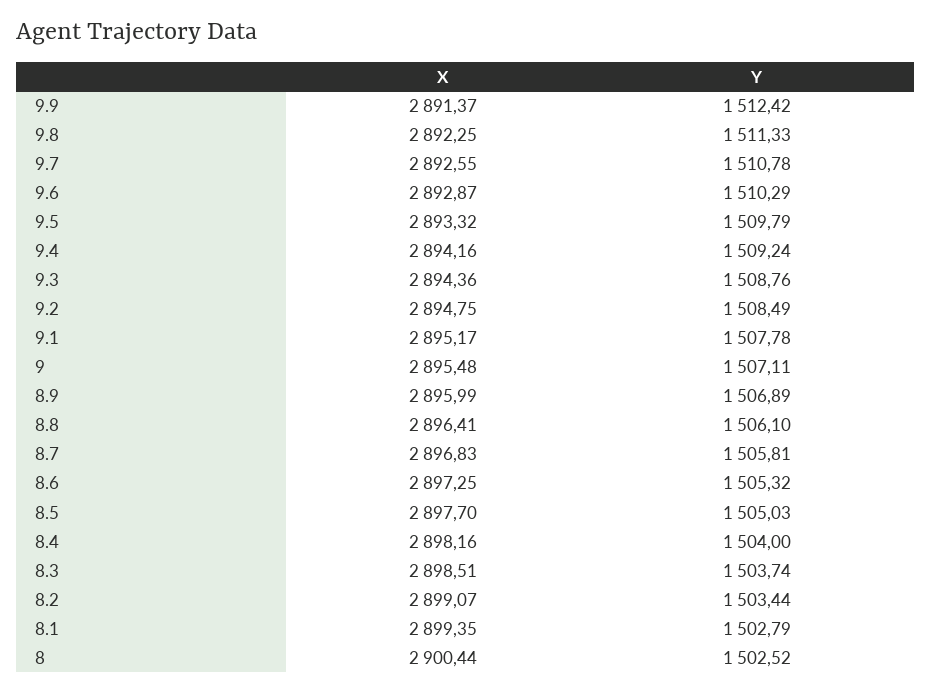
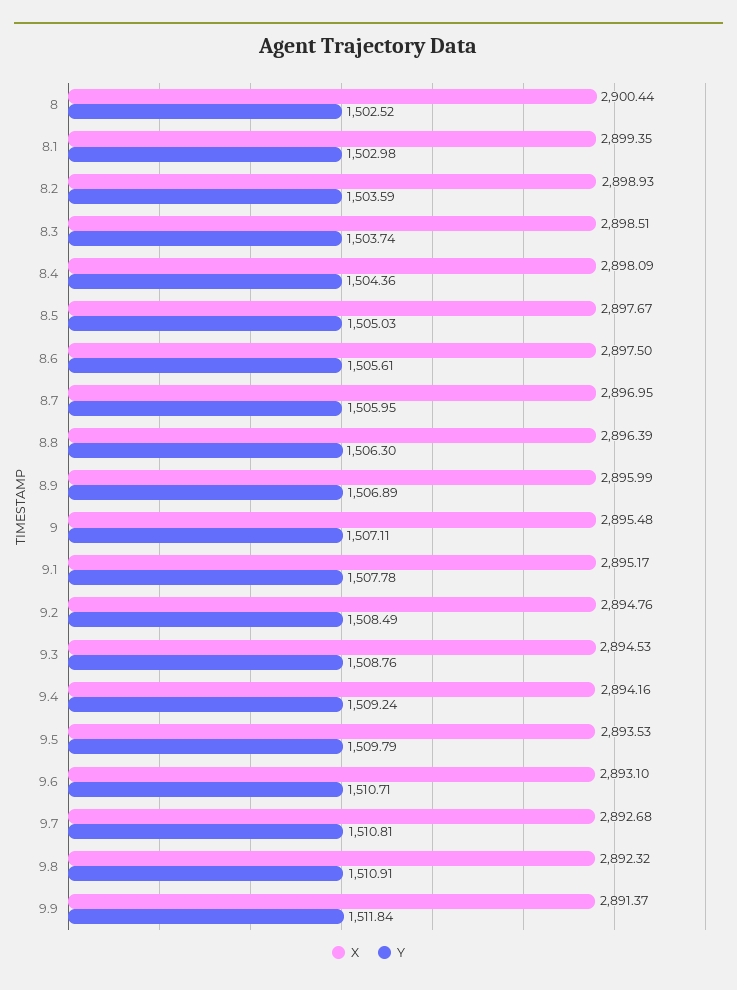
Y, 9.9: 1512.42 -> 1511.84
X, 9.8: 2892.25 -> 2892.32
Y, 9.8: 1511.33 -> 1510.91
X, 9.7: 2892.55 -> 2892.68
Y, 9.7: 1510.78 -> 1510.81
X, 9.6: 2892.87 -> 2893.1
Y, 9.6: 1510.29 -> 1510.71
X, 9.5: 2893.32 -> 2893.53
X, 9.3: 2894.36 -> 2894.53
X, 9.2: 2894.75 -> 2894.76
X, 8.8: 2896.41 -> 2896.39
Y, 8.8: 1506.1 -> 1506.3
X, 8.7: 2896.83 -> 2896.95
Y, 8.7: 1505.81 -> 1505.95
X, 8.6: 2897.25 -> 2897.5
Y, 8.6: 1505.32 -> 1505.61
X, 8.5: 2897.7 -> 2897.67
X, 8.4: 2898.16 -> 2898.09
Y, 8.4: 1504 -> 1504.36
X, 8.2: 2899.07 -> 2898.93
Y, 8.2: 1503.44 -> 1503.59
Y, 8.1: 1502.79 -> 1502.98

